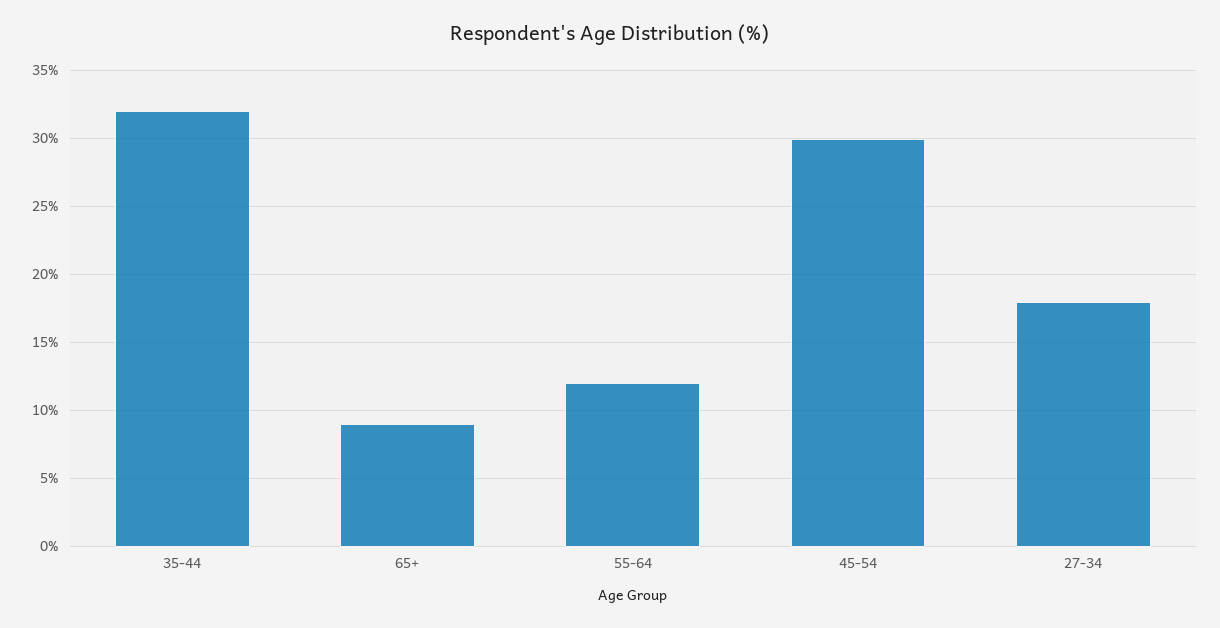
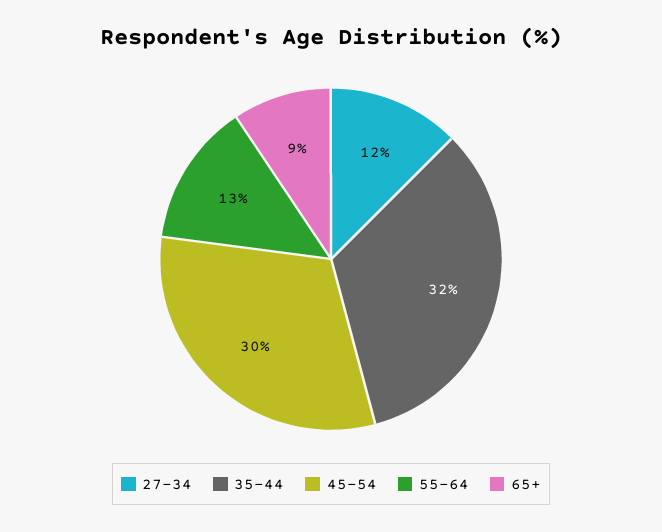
55-64: 12 -> 13
27-34: 18 -> 12

